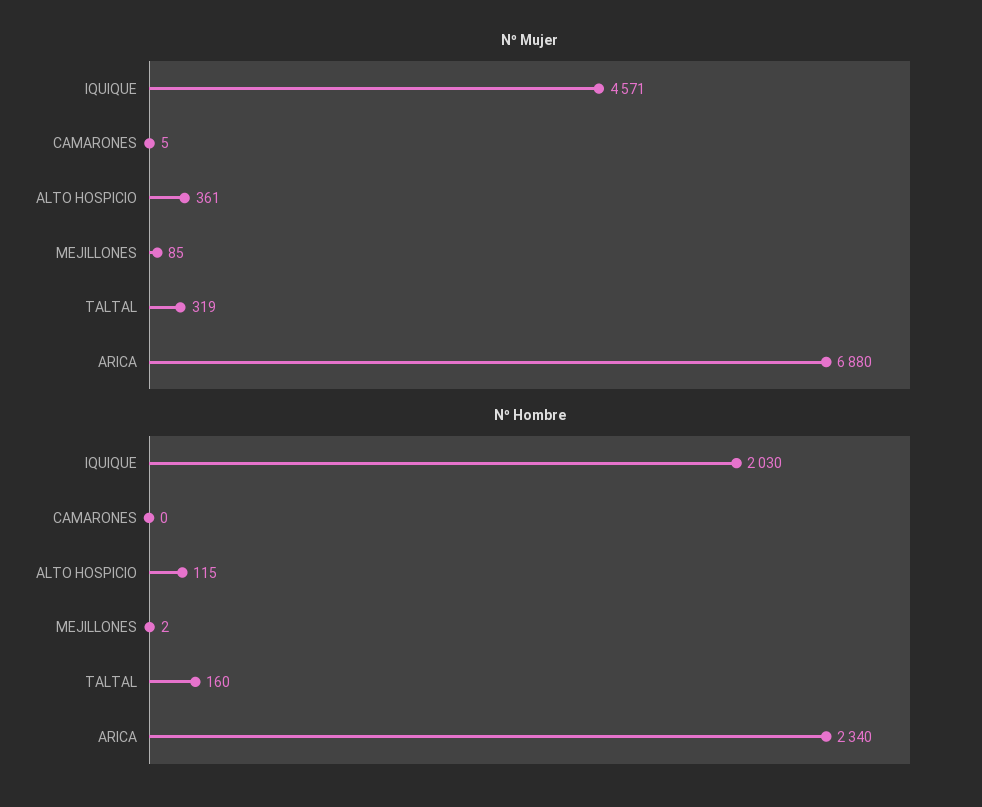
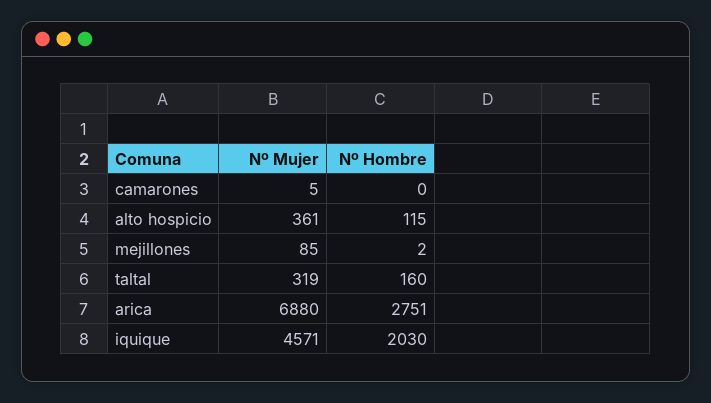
Nº Hombre, ARICA: 2340 -> 2751

